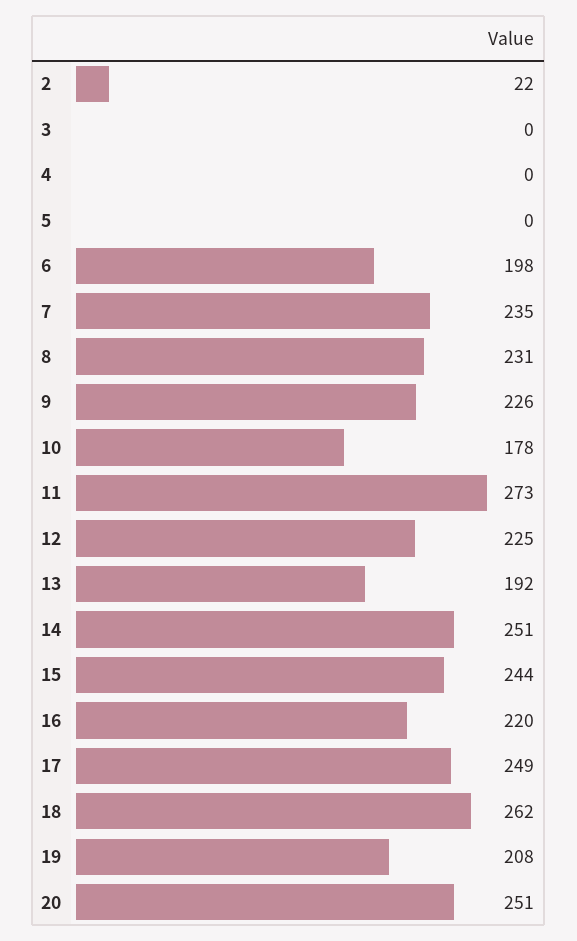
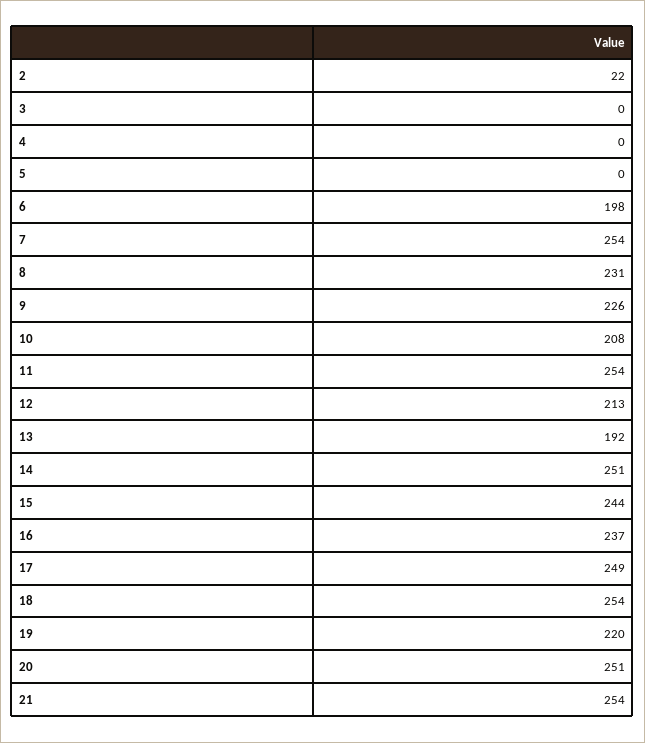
7: 235 -> 254
10: 178 -> 208
11: 273 -> 254
12: 225 -> 213
16: 220 -> 237
18: 262 -> 254
19: 208 -> 220
21: none -> 254

